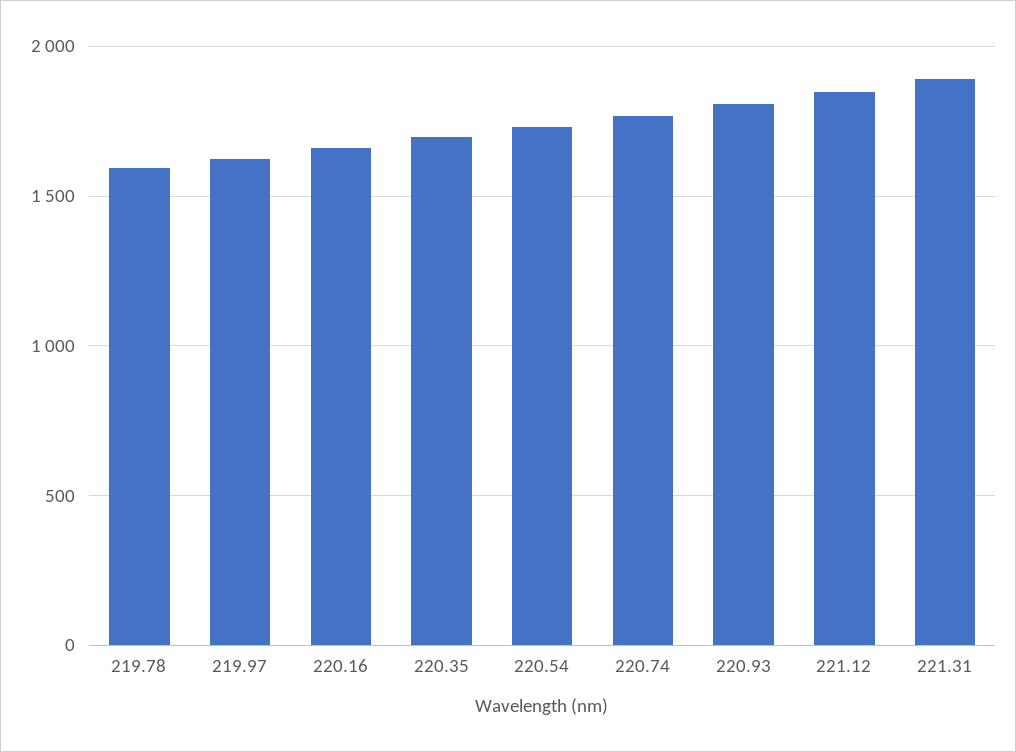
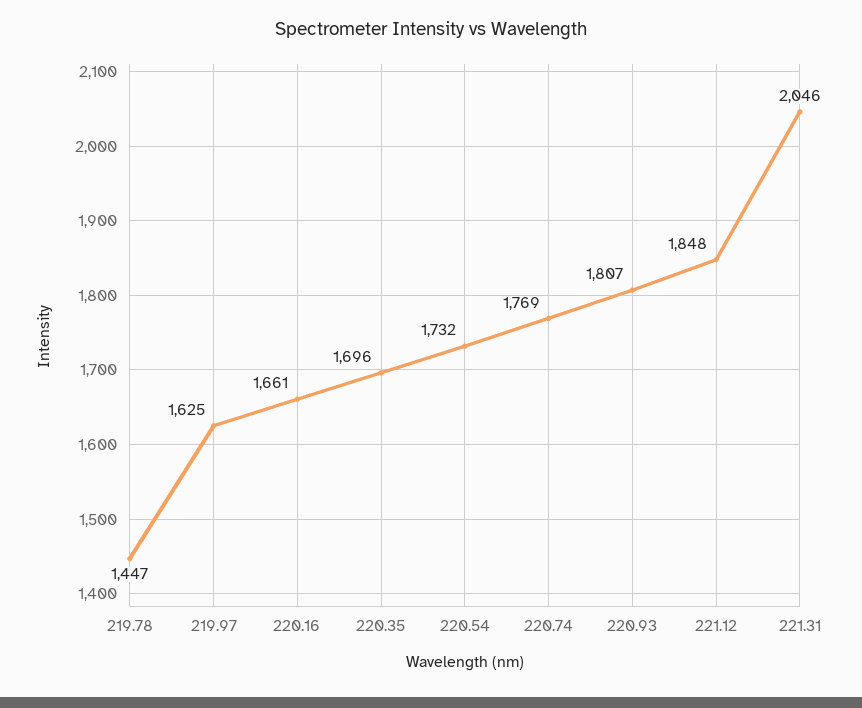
219.78: 1600 -> 1447
221.31: 1900 -> 2046

